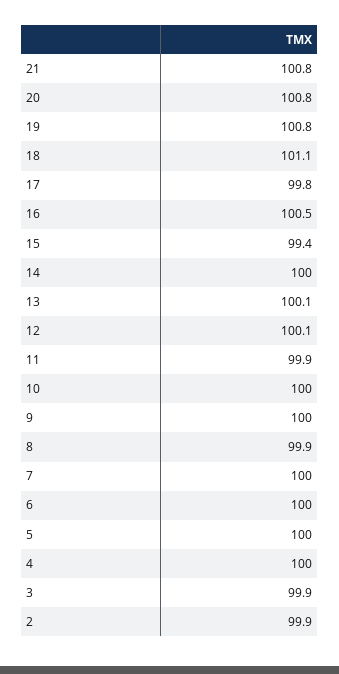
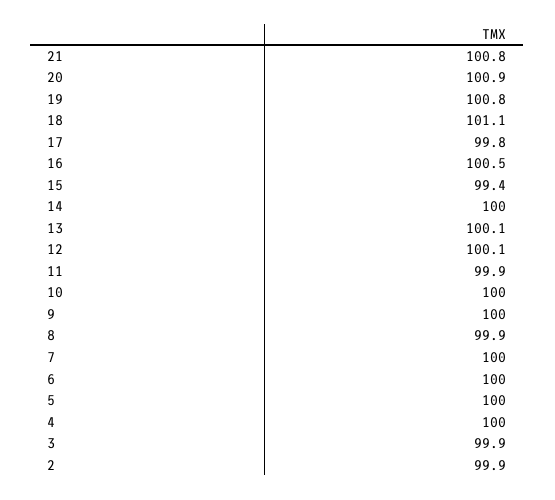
20: 100.8 -> 100.9

